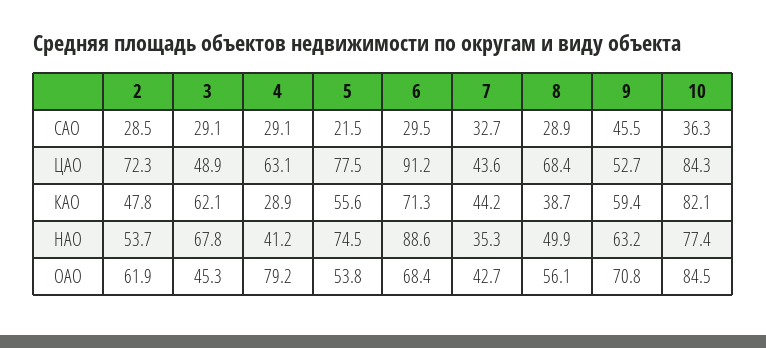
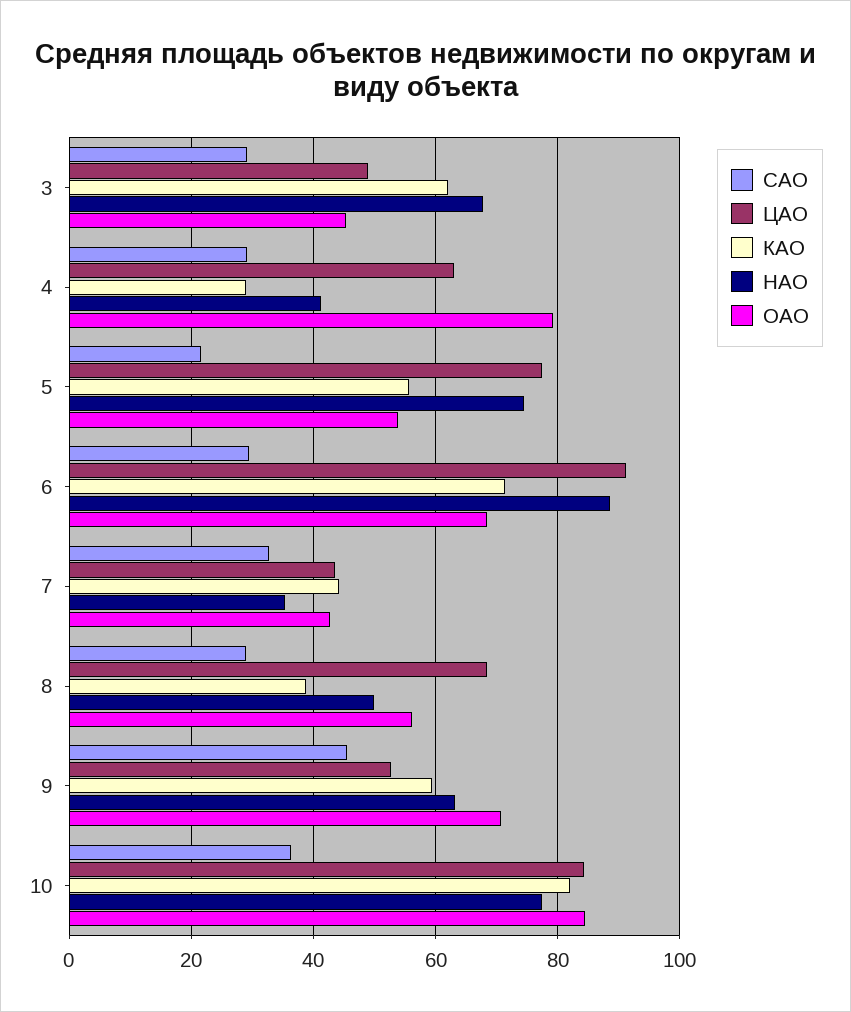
САО, 2: 28.5 -> none
ЦАО, 2: 72.3 -> none
КАО, 2: 47.8 -> none
НАО, 2: 53.7 -> none
ОАО, 2: 61.9 -> none

